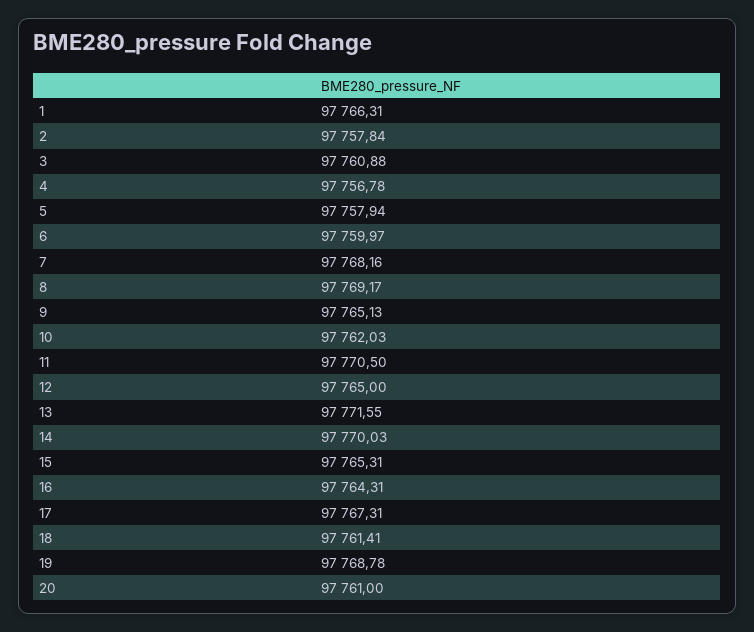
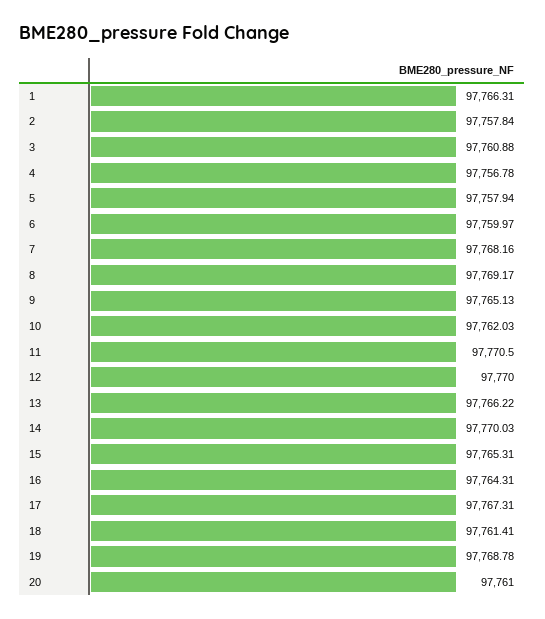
12: 97765 -> 97770
13: 97771.55 -> 97766.22

